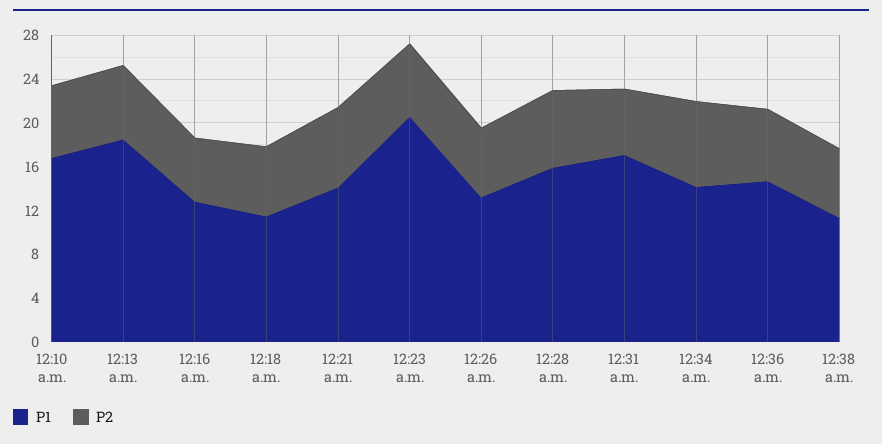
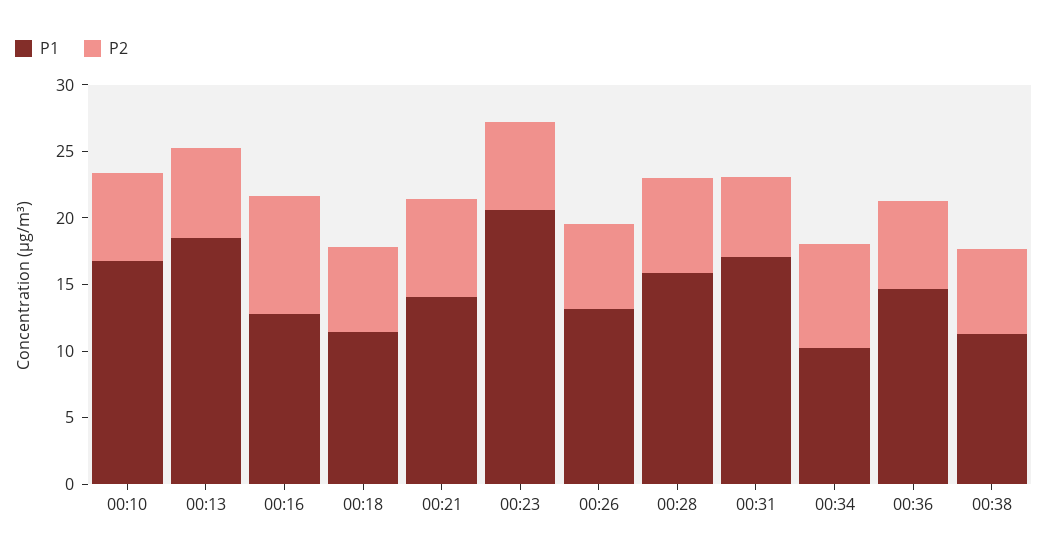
P2, 12:16 a.m.: 6 -> 9
P1, 12:34 a.m.: 14 -> 10

